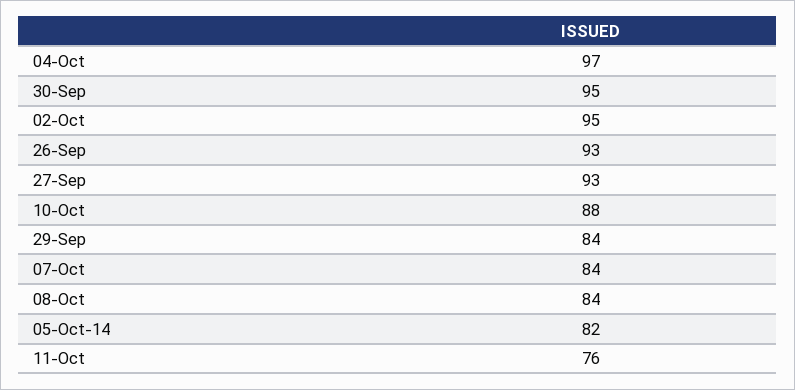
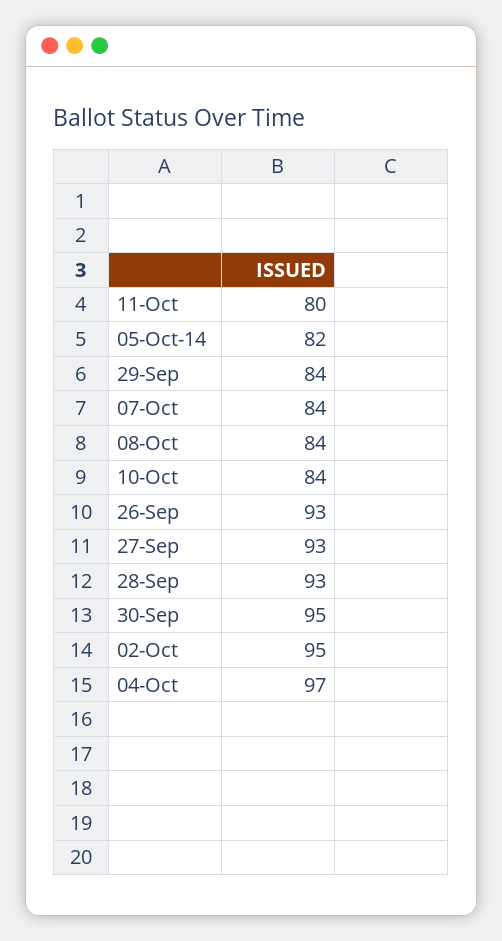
10-Oct: 88 -> 84
11-Oct: 76 -> 80
28-Sep: none -> 93

